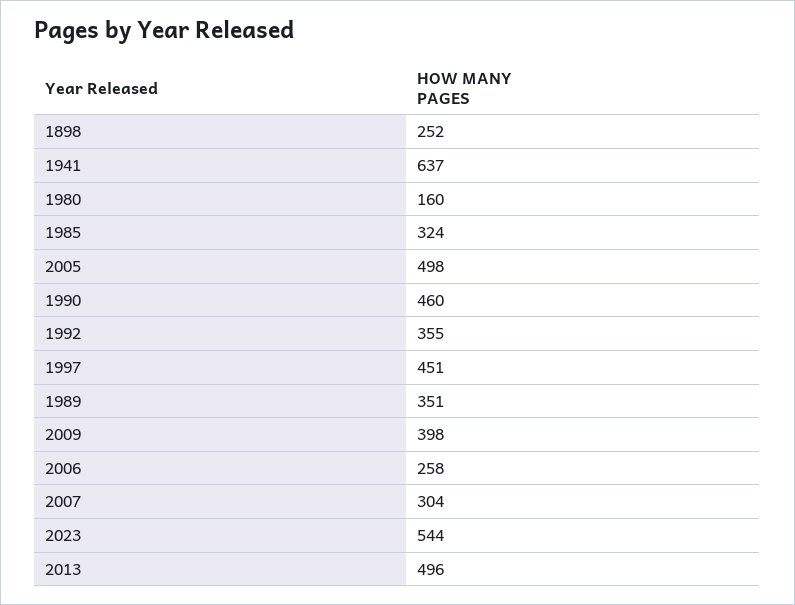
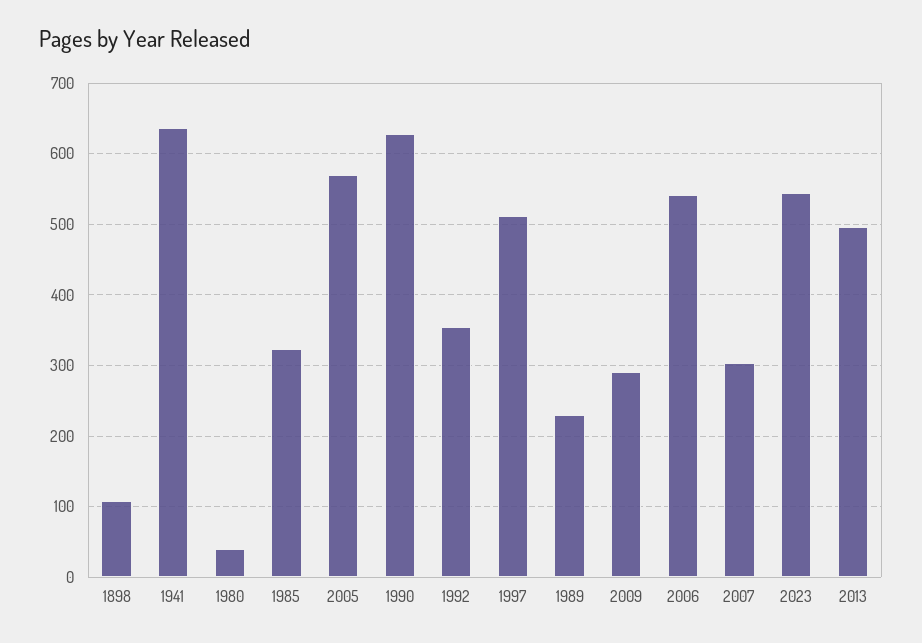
1898: 252 -> 110
1980: 160 -> 40
2005: 498 -> 570
1990: 460 -> 630
1997: 451 -> 510
1989: 351 -> 230
2009: 398 -> 290
2006: 258 -> 540

